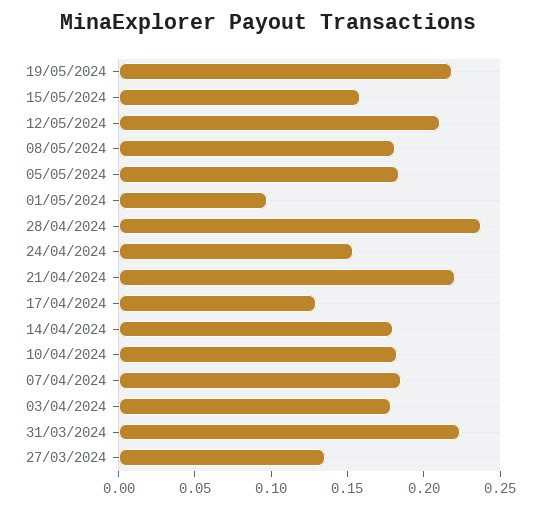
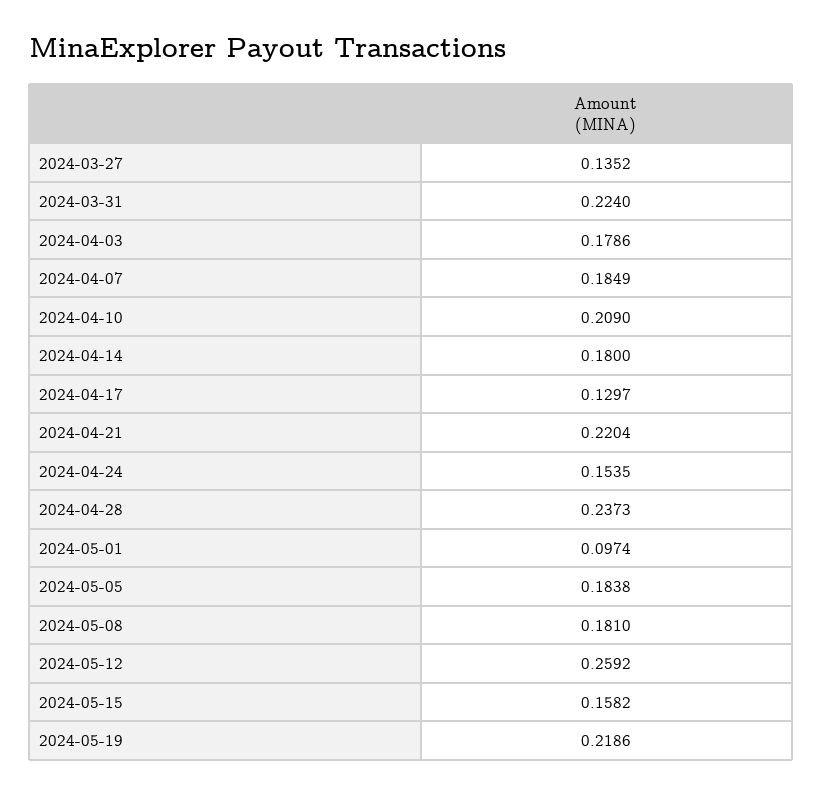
12/05/2024: 0.21 -> 0.2592
10/04/2024: 0.18 -> 0.209

